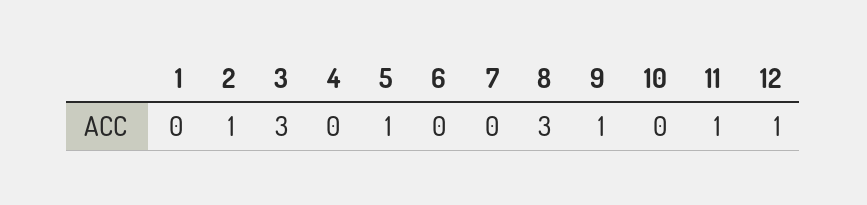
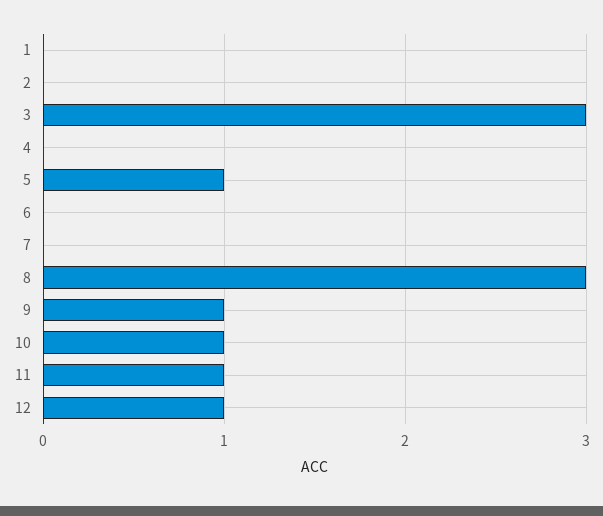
2: 1 -> 0
10: 0 -> 1

